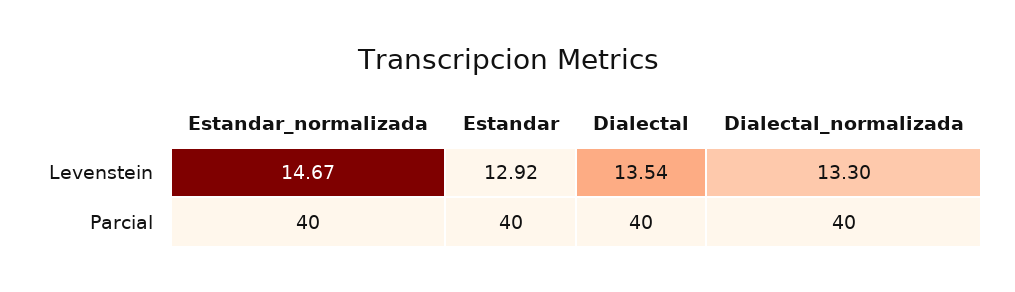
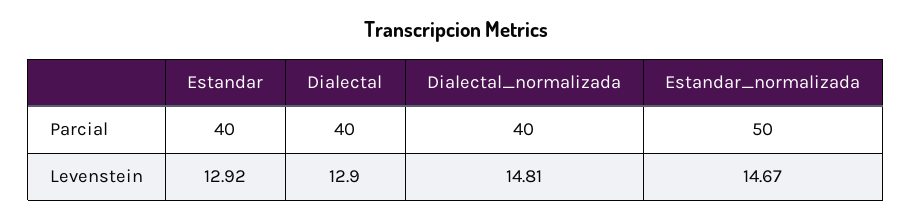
Dialectal, Levenstein: 13.54 -> 12.9
Dialectal_normalizada, Levenstein: 13.3 -> 14.81
Estandar_normalizada, Parcial: 40 -> 50

